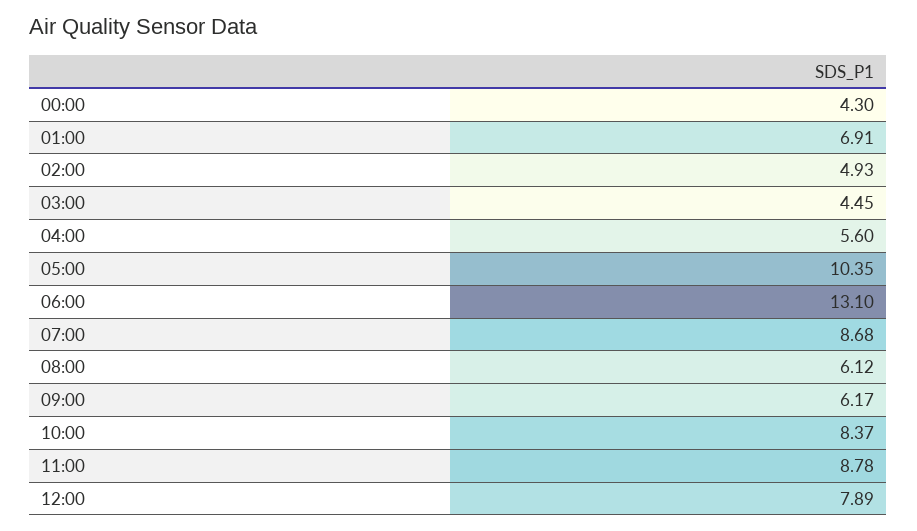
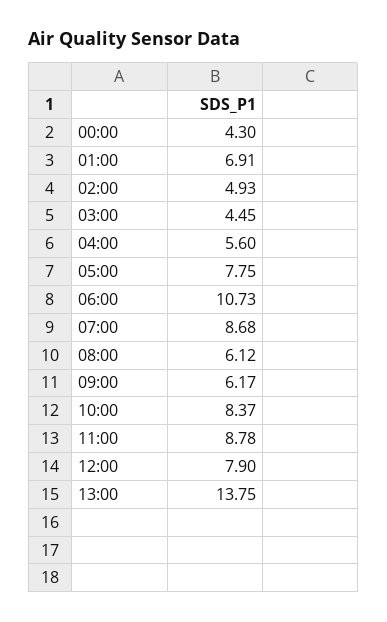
05:00: 10.35 -> 7.75
06:00: 13.1 -> 10.73
12:00: 7.89 -> 7.9
13:00: none -> 13.75

